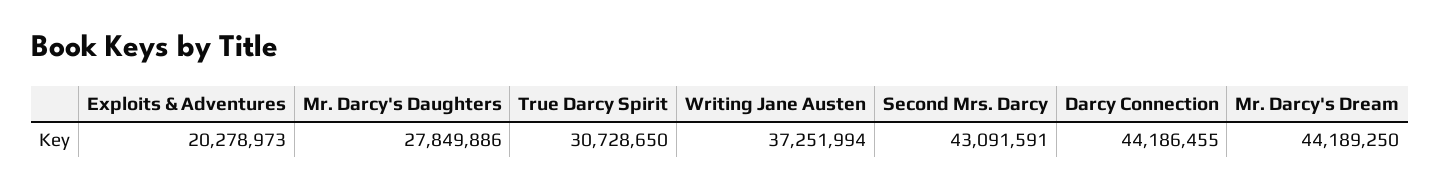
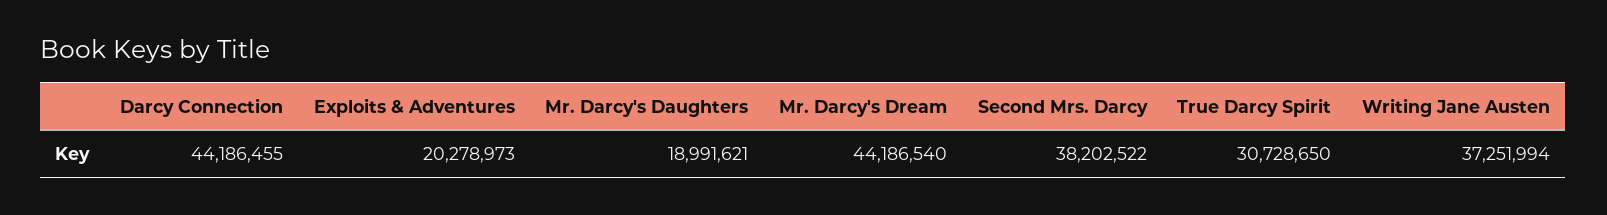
Mr. Darcy's Daughters: 27849886 -> 18991621
Second Mrs. Darcy: 43091591 -> 38202522
Mr. Darcy's Dream: 44189250 -> 44186540

